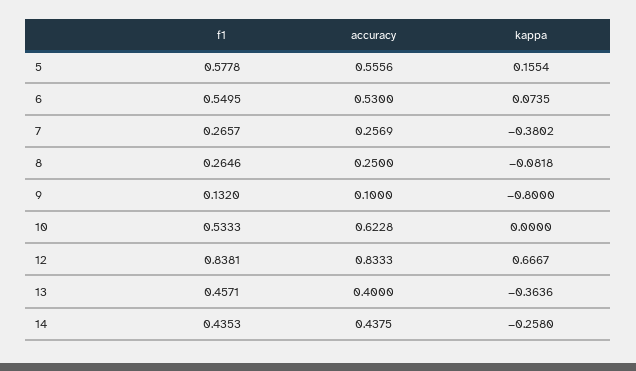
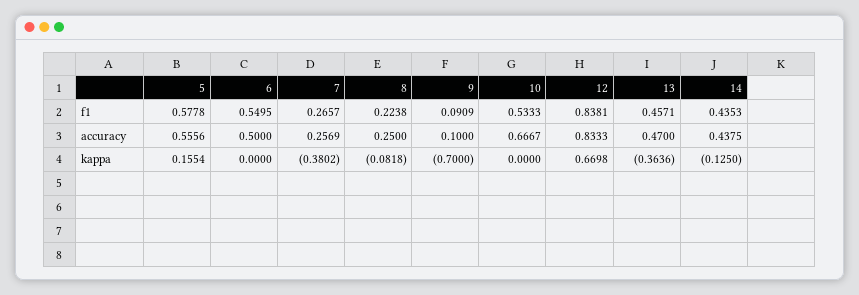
accuracy, 6: 0.53 -> 0.5
kappa, 6: 0.0735 -> 0
f1, 8: 0.2646 -> 0.2238
f1, 9: 0.132 -> 0.0909
kappa, 9: -0.8 -> -0.7
accuracy, 10: 0.6228 -> 0.6667
kappa, 12: 0.6667 -> 0.6698
accuracy, 13: 0.4 -> 0.47
kappa, 14: -0.258 -> -0.125

